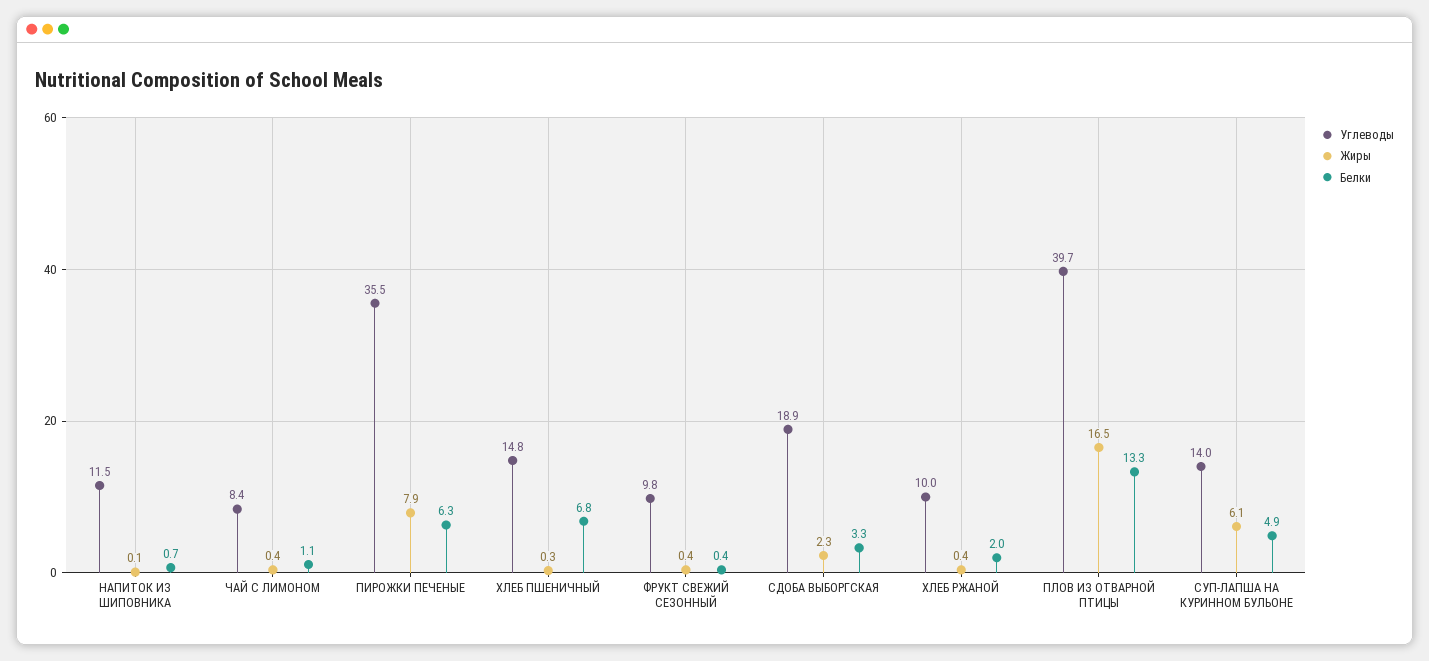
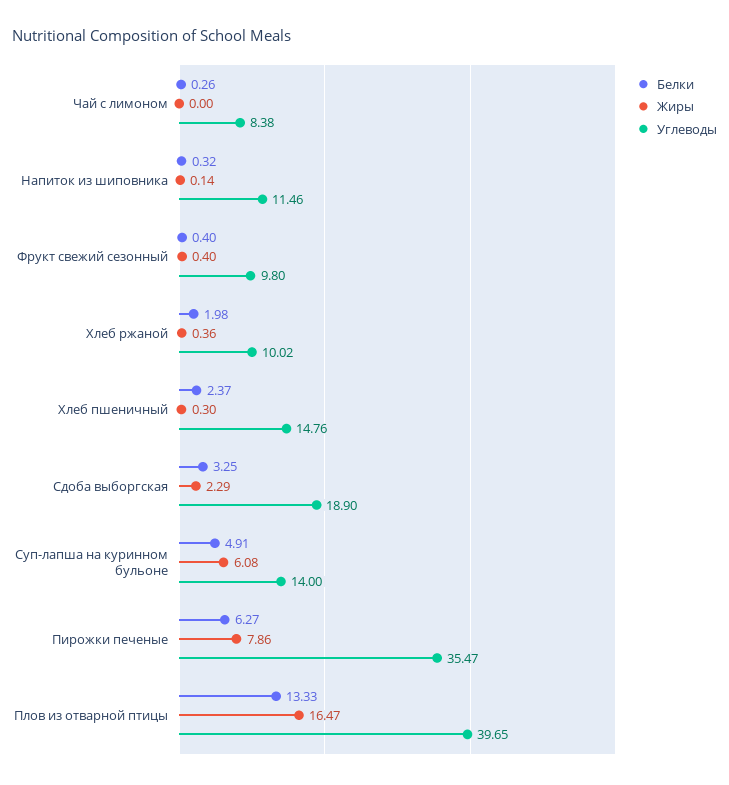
Белки, НАПИТОК ИЗ ШИПОВНИКА: 0.7 -> 0.32
Жиры, ЧАЙ С ЛИМОНОМ: 0.4 -> 0
Белки, ЧАЙ С ЛИМОНОМ: 1.1 -> 0.26
Белки, ХЛЕБ ПШЕНИЧНЫЙ: 6.8 -> 2.37

